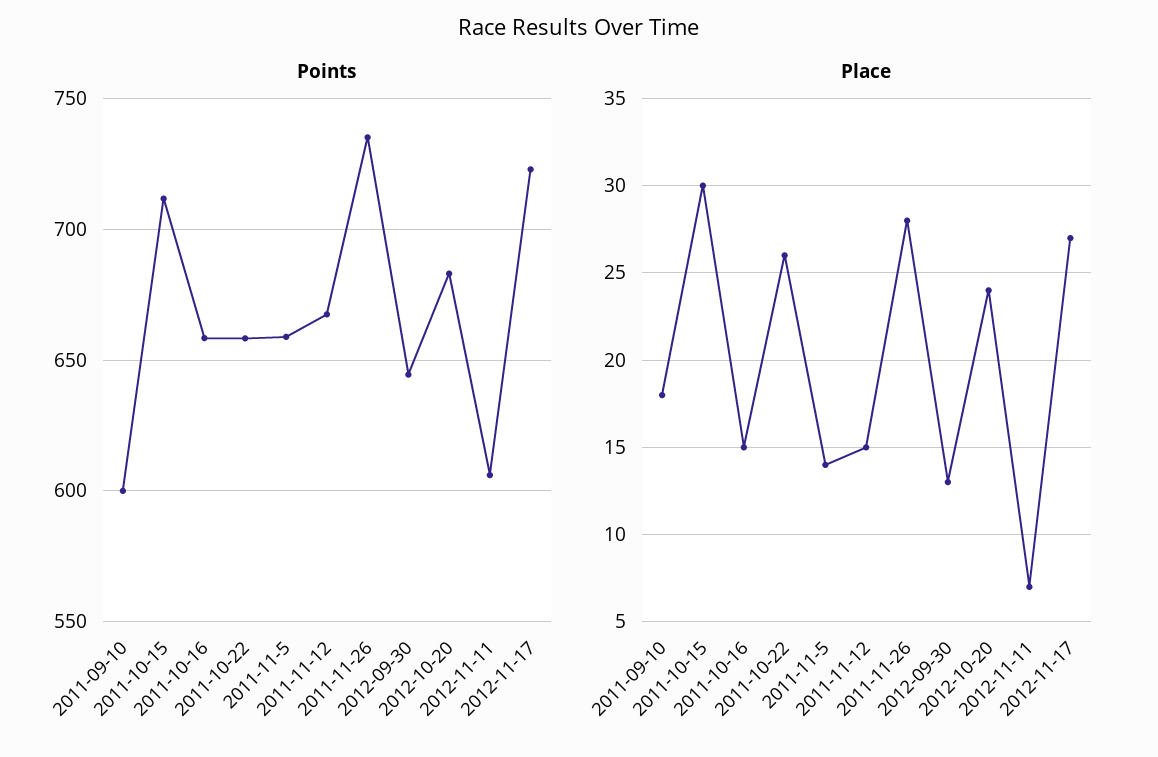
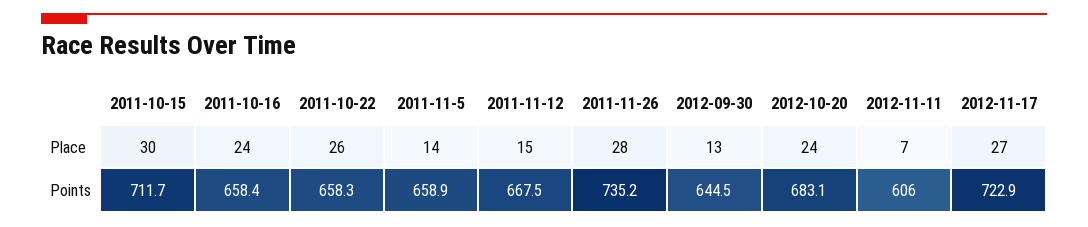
Points, 2011-09-10: 600 -> none
Place, 2011-09-10: 18 -> none
Place, 2011-10-16: 15 -> 24

